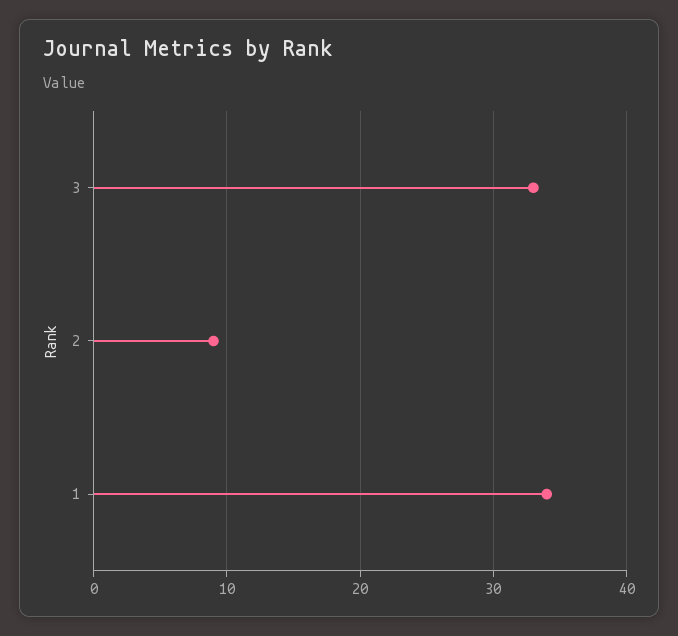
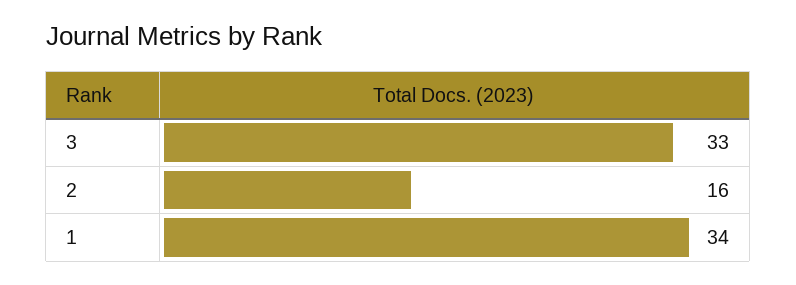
2: 9 -> 16

